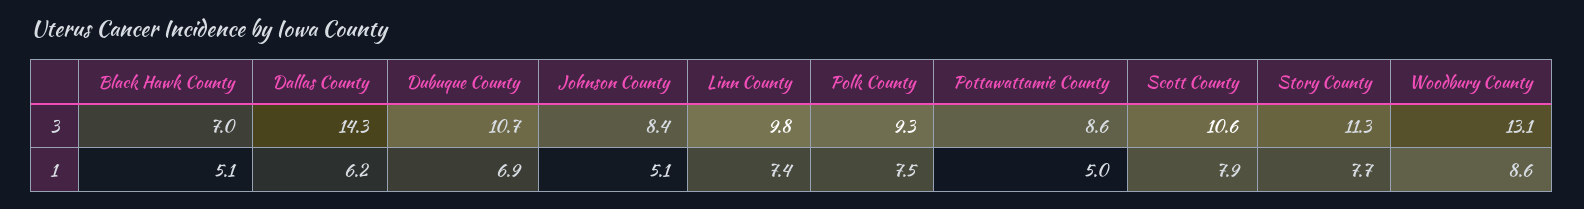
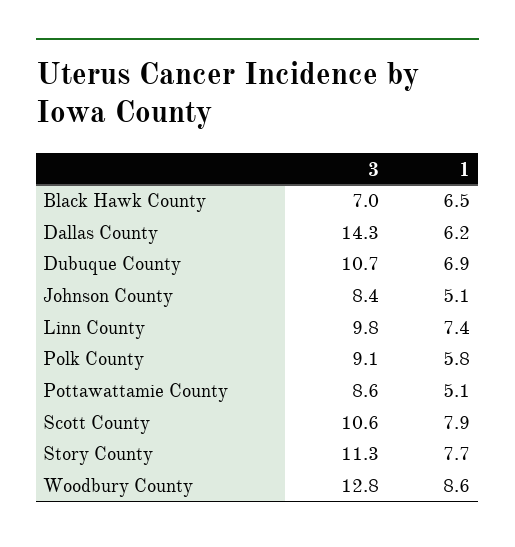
Polk County, 3: 9.3 -> 9.1
Woodbury County, 3: 13.1 -> 12.8
Black Hawk County, 1: 5.1 -> 6.5
Polk County, 1: 7.5 -> 5.8
Pottawattamie County, 1: 5 -> 5.1

